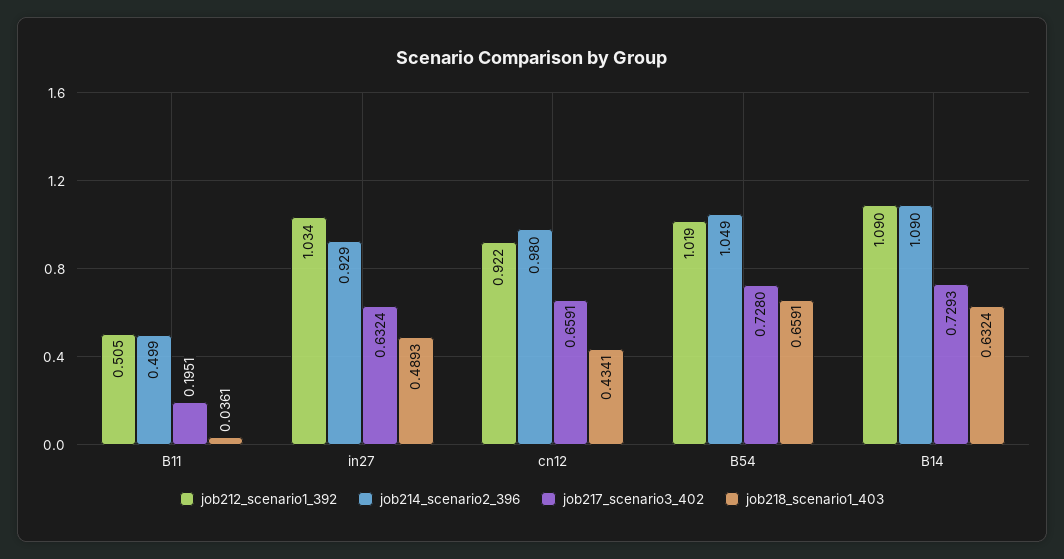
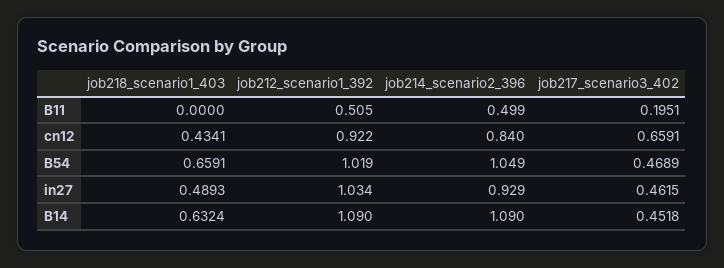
job218_scenario1_403, B11: 0.0361 -> 0
job217_scenario3_402, in27: 0.6324 -> 0.4615
job214_scenario2_396, cn12: 0.98 -> 0.84
job217_scenario3_402, B54: 0.728 -> 0.4689
job217_scenario3_402, B14: 0.7293 -> 0.4518

